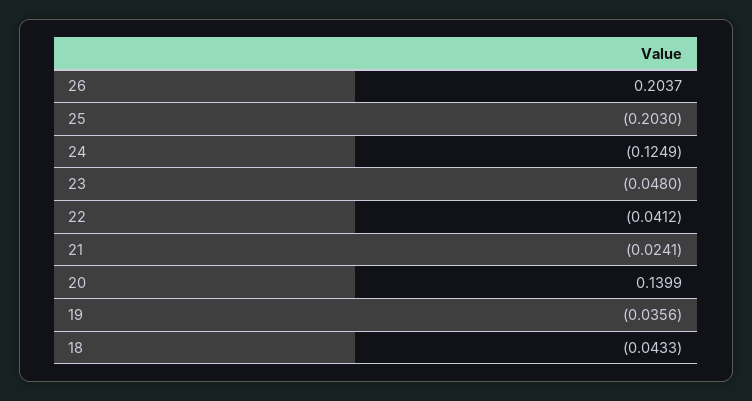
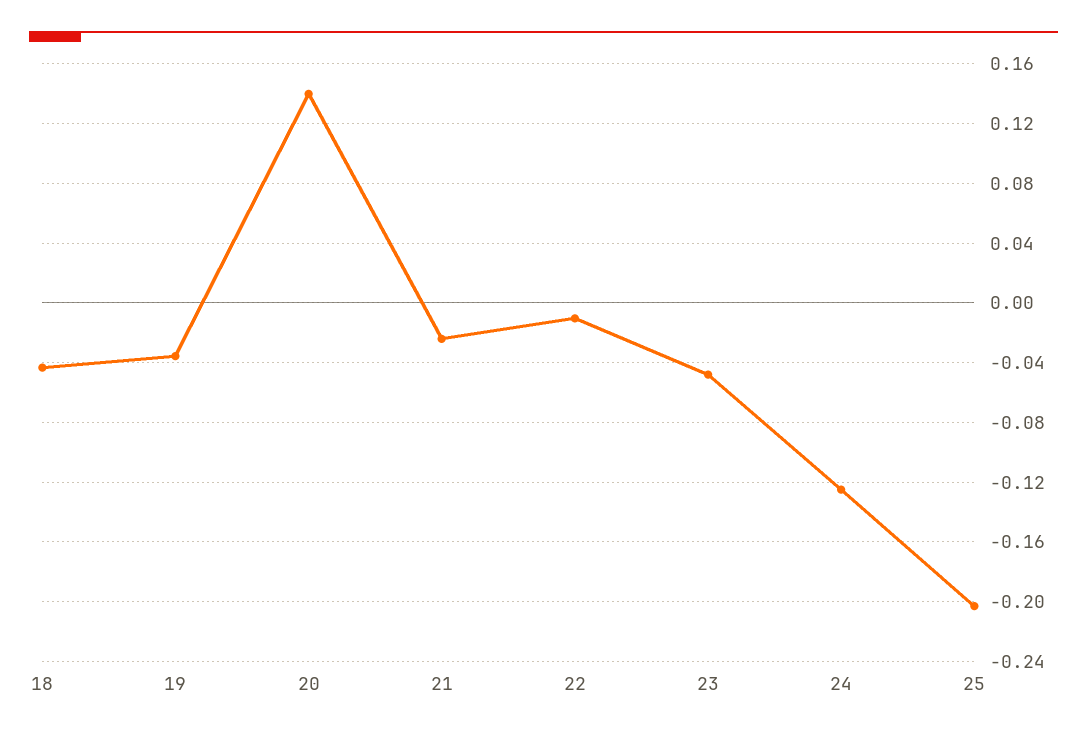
26: 0.2037 -> none
22: -0.0412 -> -0.01

